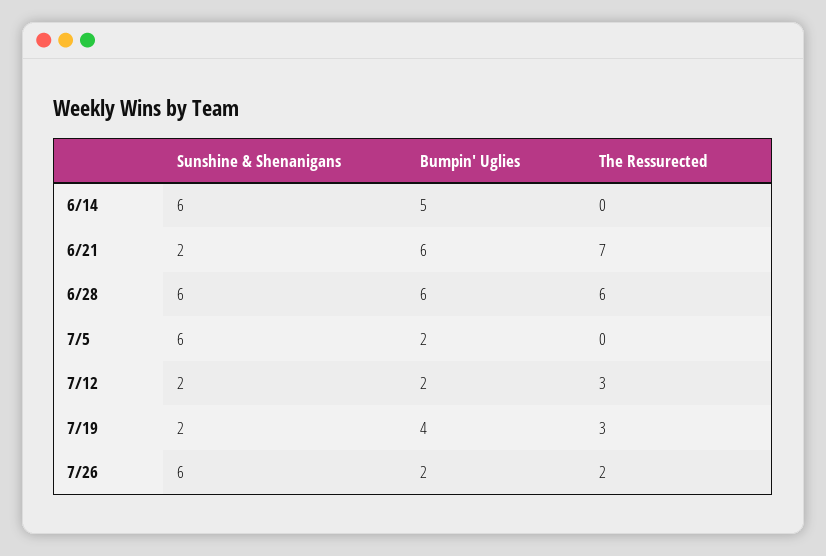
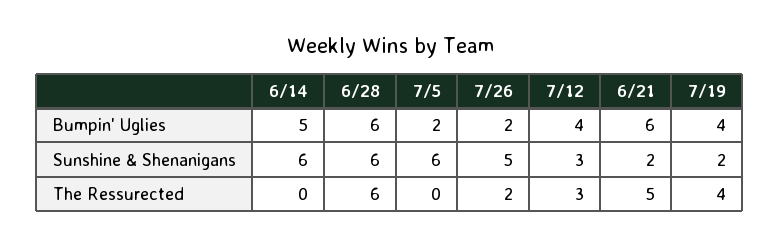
The Ressurected, 6/21: 7 -> 5
Sunshine & Shenanigans, 7/12: 2 -> 3
Bumpin' Uglies, 7/12: 2 -> 4
The Ressurected, 7/19: 3 -> 4
Sunshine & Shenanigans, 7/26: 6 -> 5

